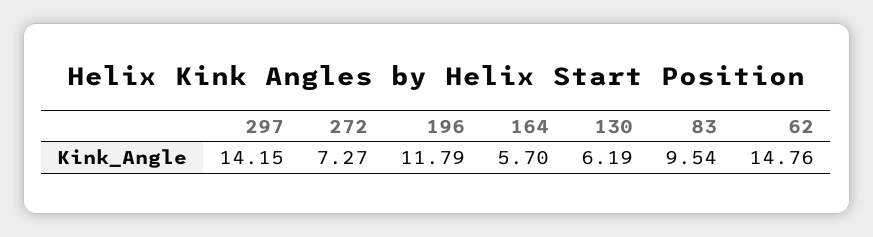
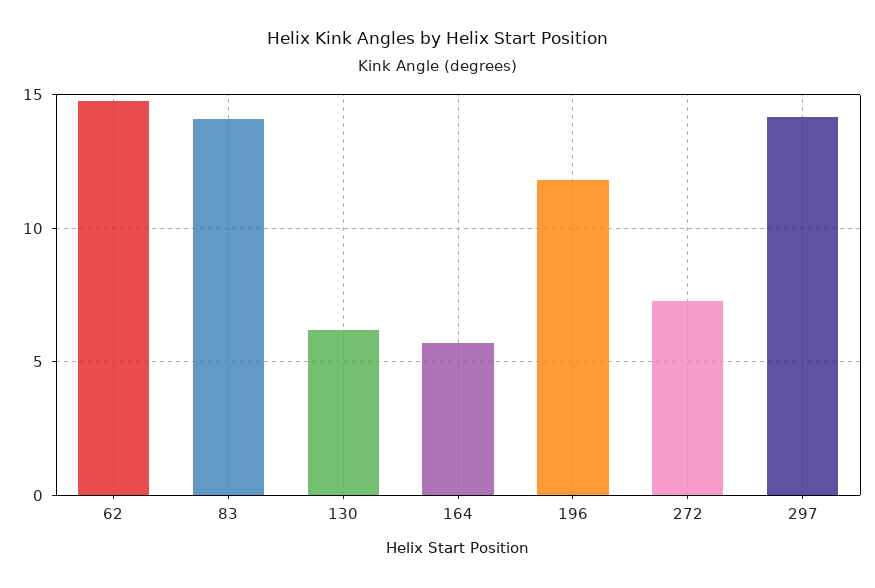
83: 9.54 -> 14

